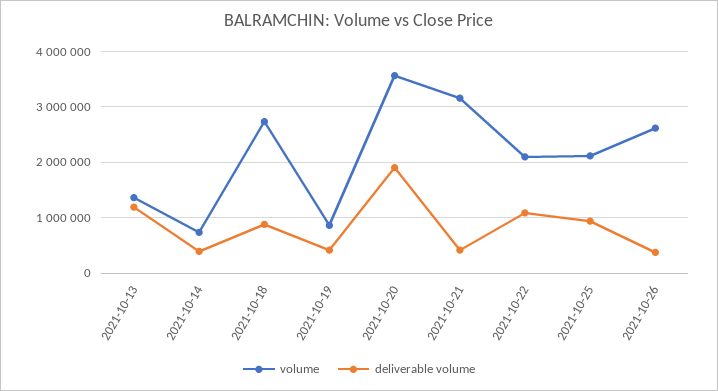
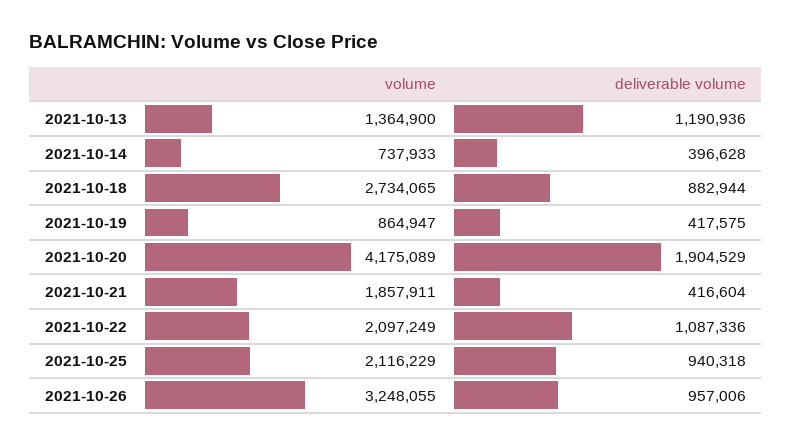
volume, 2021-10-20: 3600000 -> 4175089
volume, 2021-10-21: 3200000 -> 1857911
volume, 2021-10-26: 2600000 -> 3248055
deliverable volume, 2021-10-26: 400000 -> 957006

